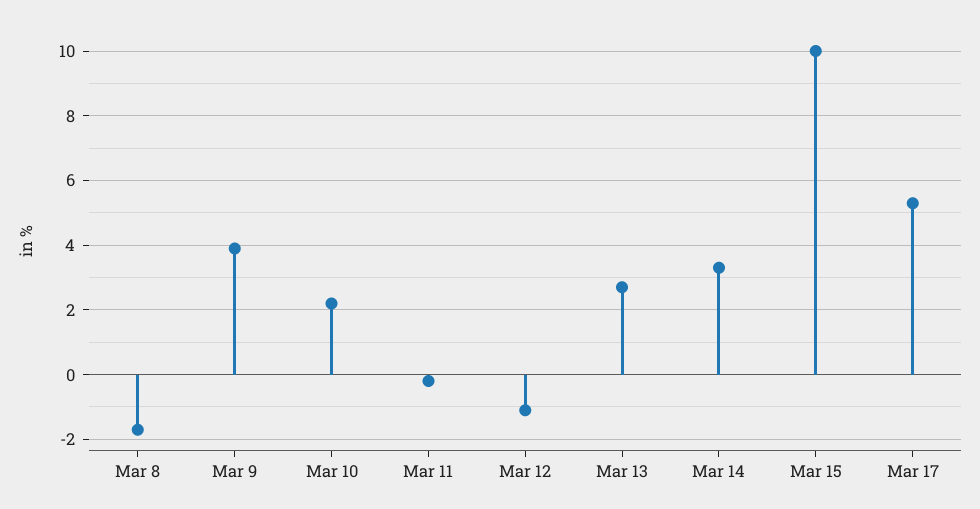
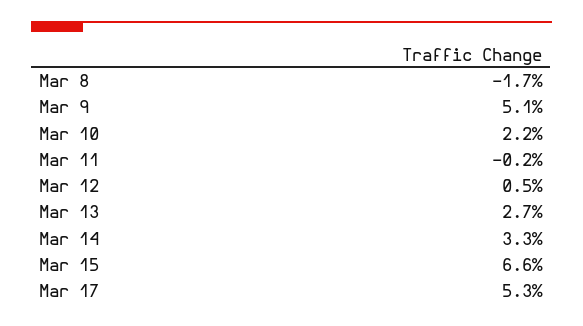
Mar 9: 4 -> 5.1
Mar 12: -1 -> 0.5
Mar 15: 10 -> 6.6

